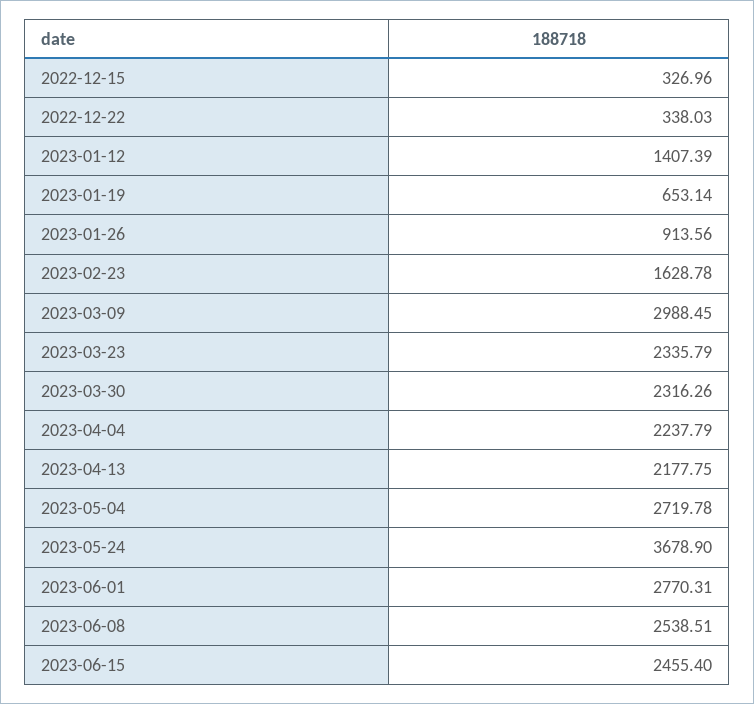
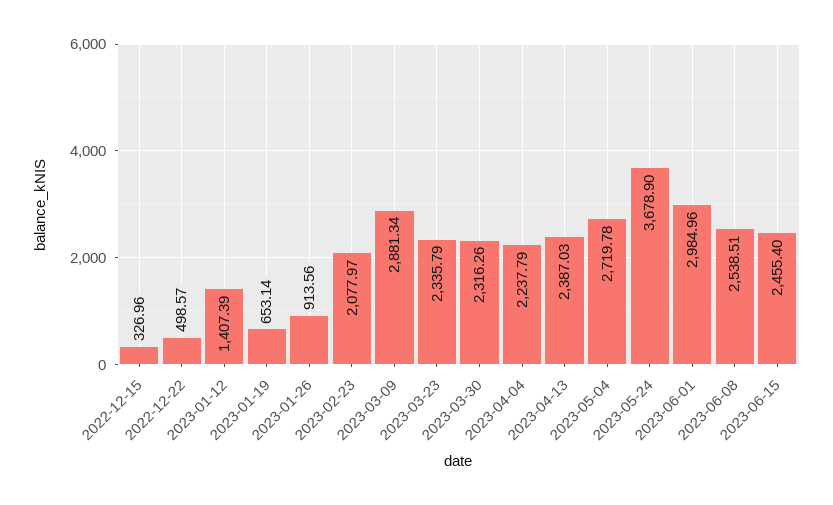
2022-12-22: 338.03 -> 498.57
2023-02-23: 1628.78 -> 2077.97
2023-03-09: 2988.45 -> 2881.34
2023-04-13: 2177.75 -> 2387.03
2023-06-01: 2770.31 -> 2984.96

